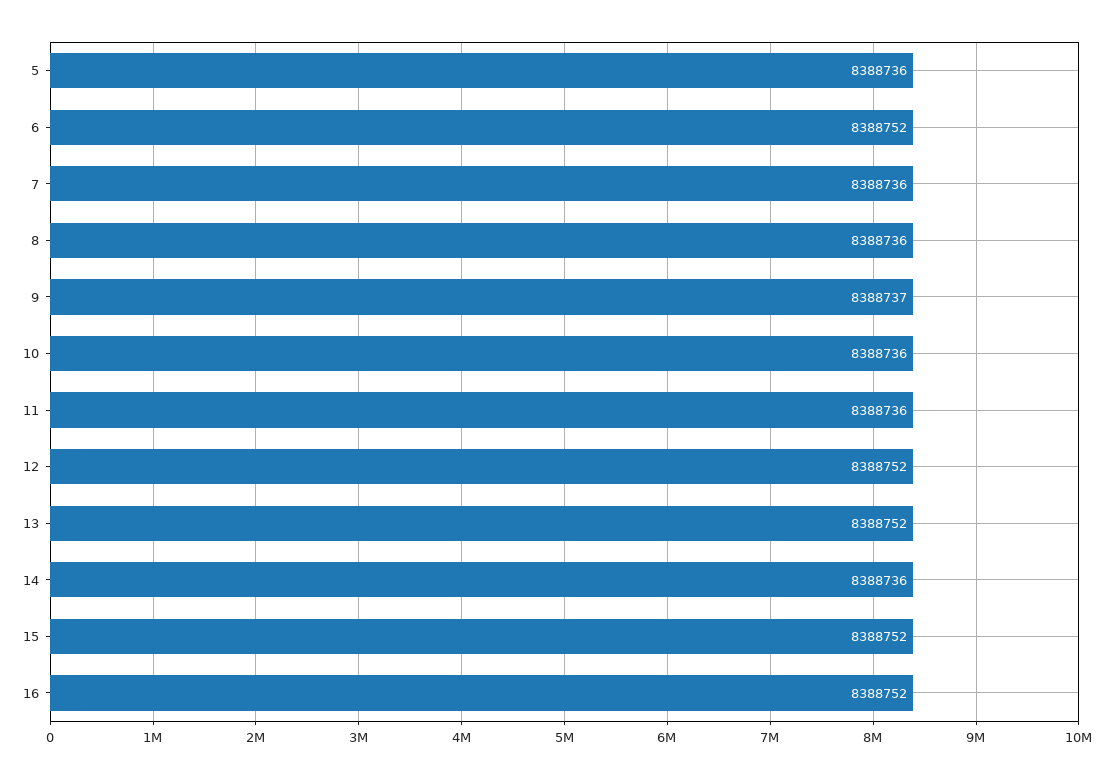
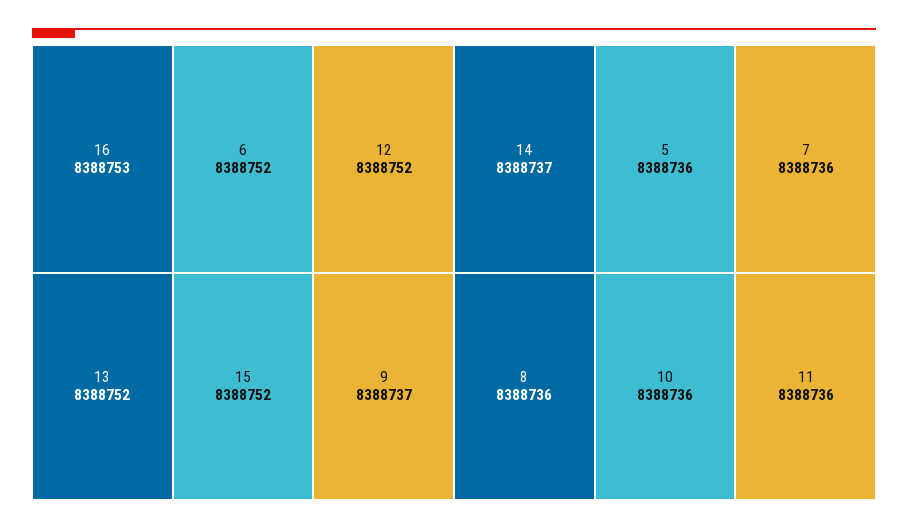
14: 8388736 -> 8388737
16: 8388752 -> 8388753

